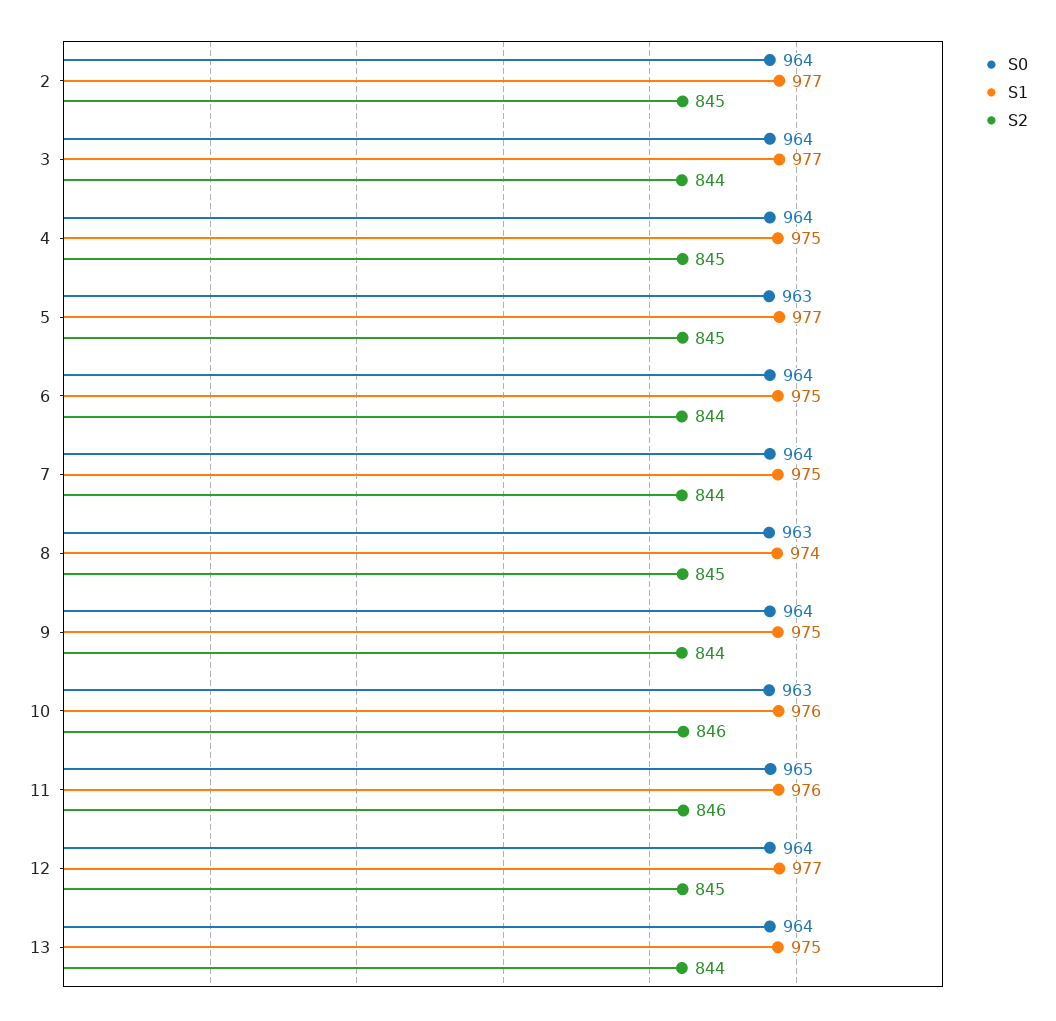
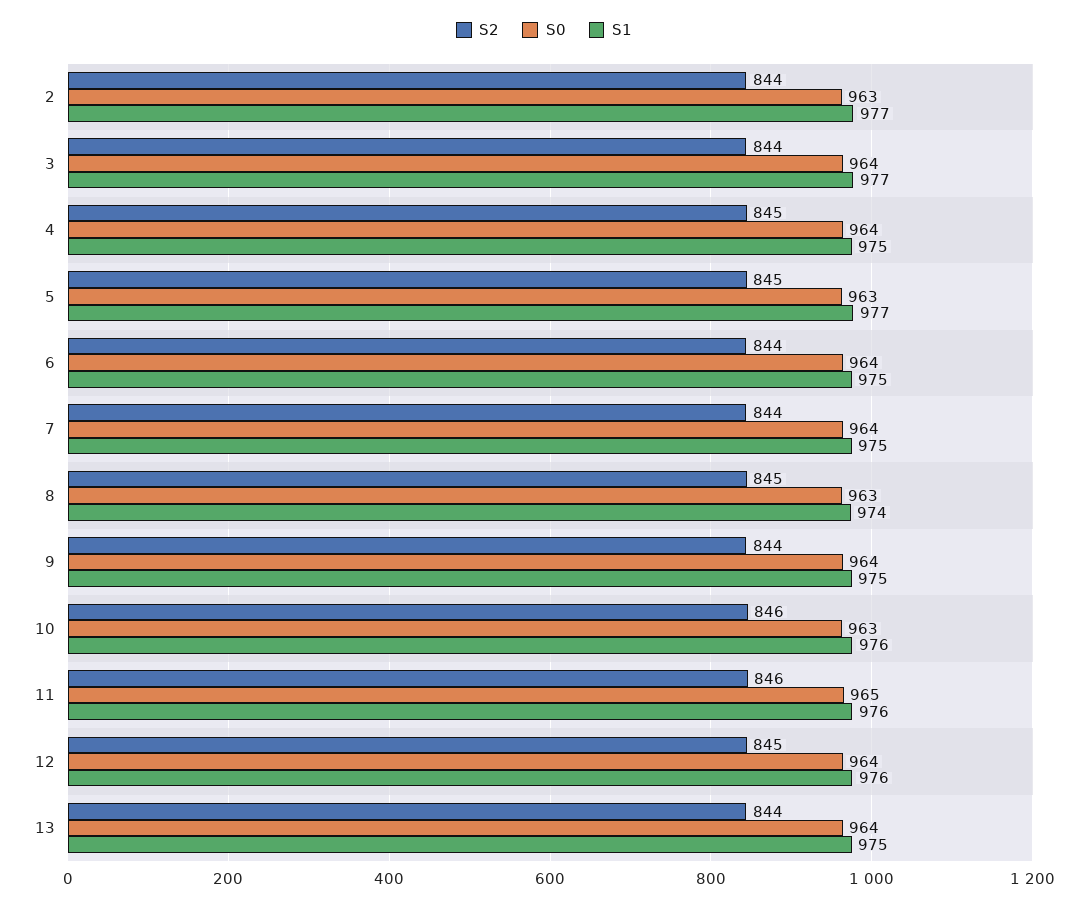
S0, 2: 964 -> 963
S2, 2: 845 -> 844
S1, 12: 977 -> 976

